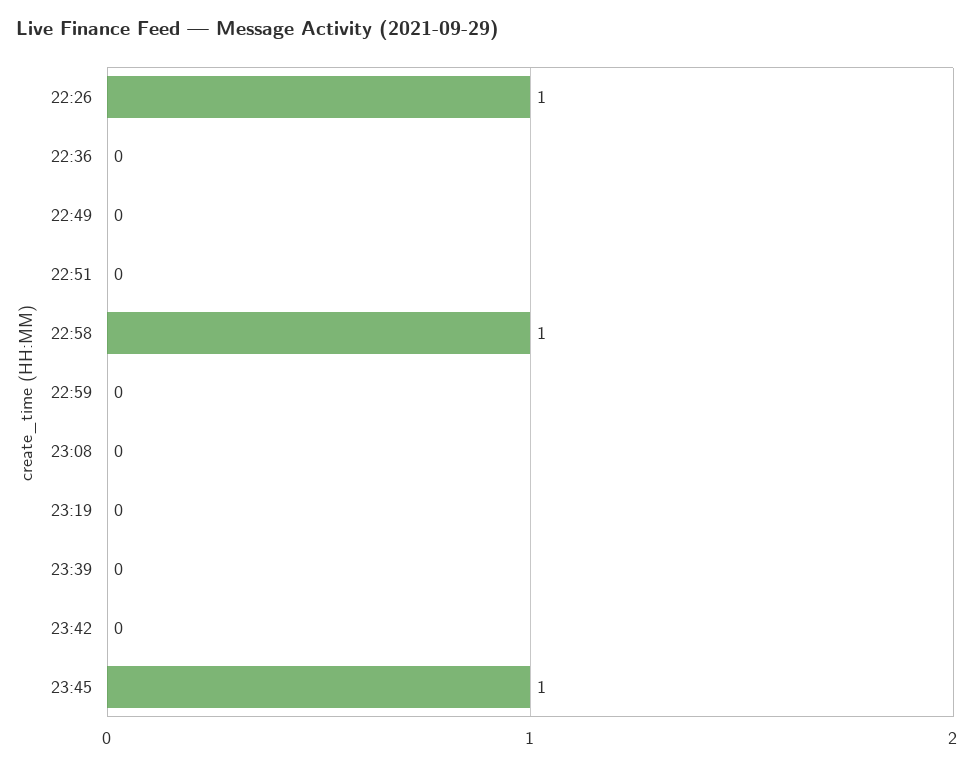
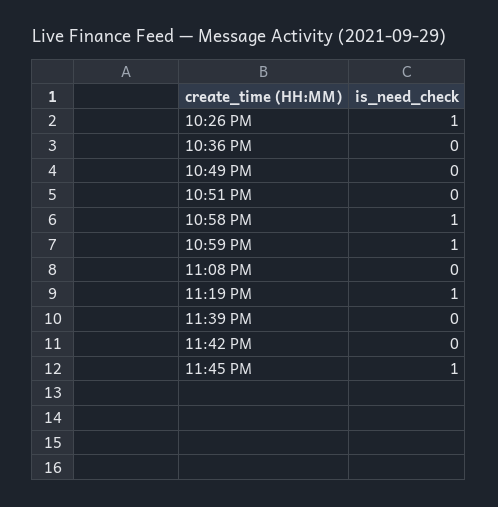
22:59: 0 -> 1
23:19: 0 -> 1

